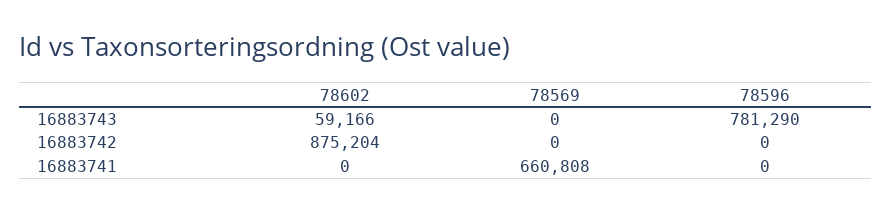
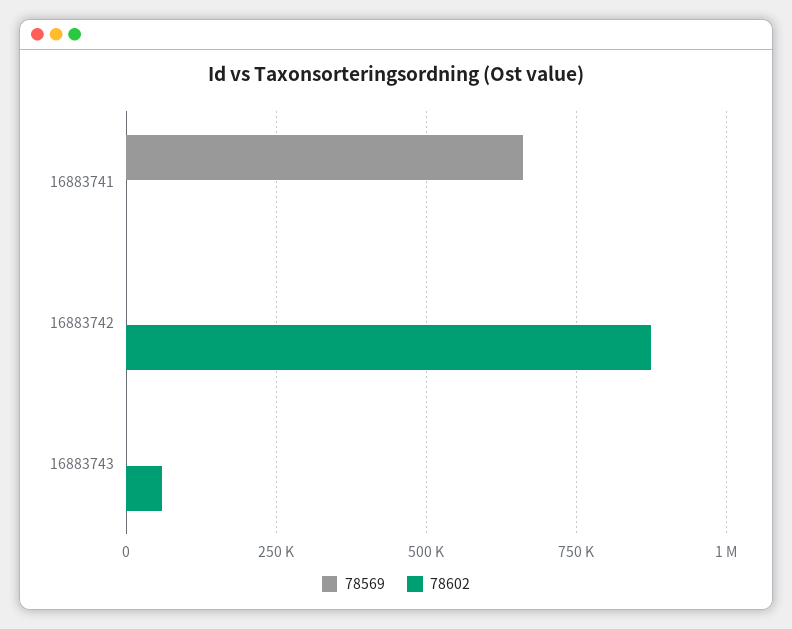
78596, 16883743: 781290 -> none
78596, 16883742: 0 -> none
78596, 16883741: 0 -> none

